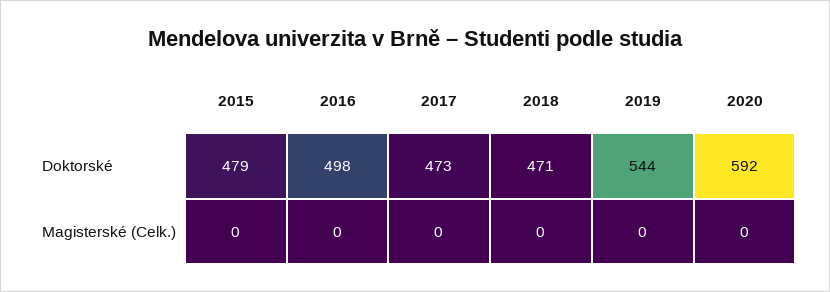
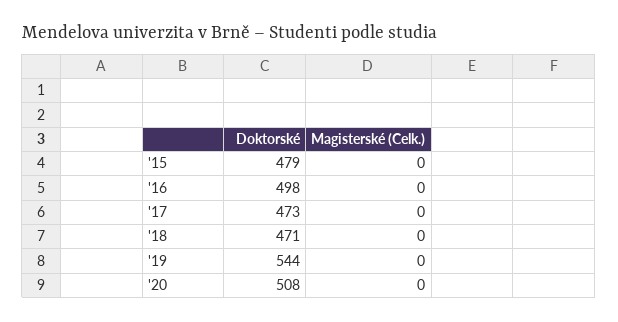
2020, Doktorské: 592 -> 508

